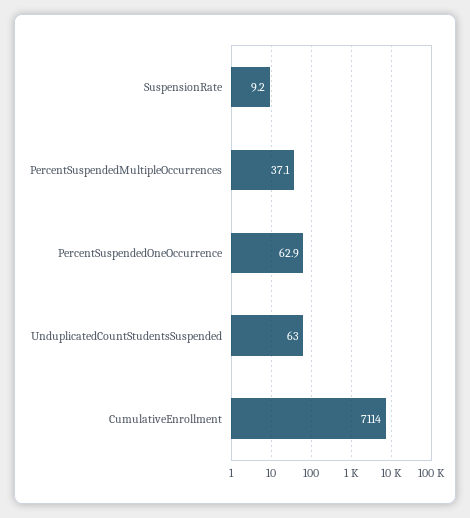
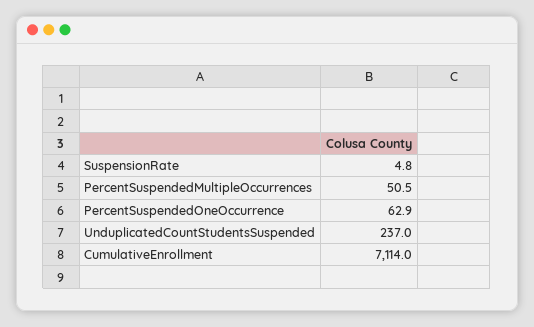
SuspensionRate: 9.2 -> 4.8
PercentSuspendedMultipleOccurrences: 37.1 -> 50.5
UnduplicatedCountStudentsSuspended: 63 -> 237

